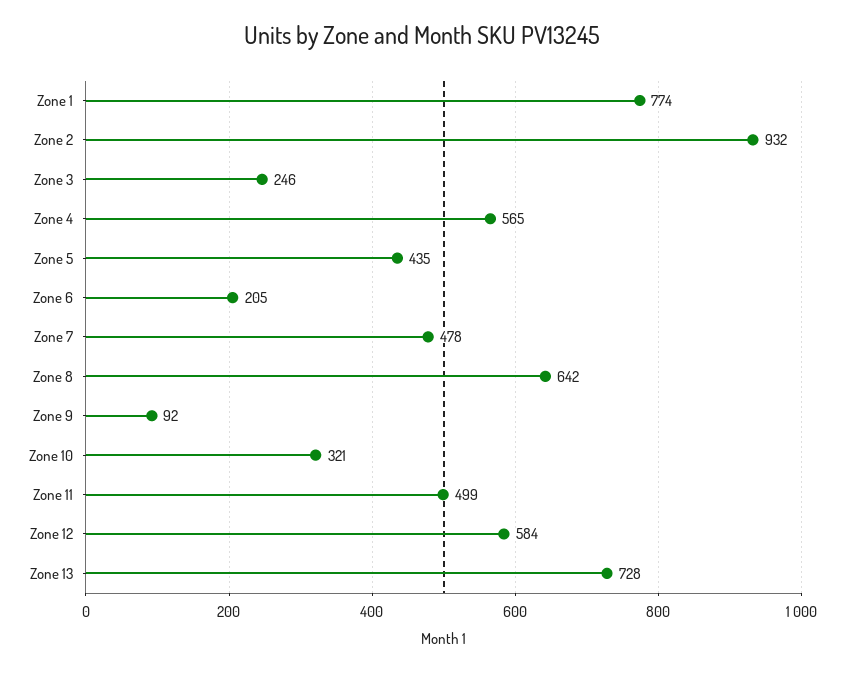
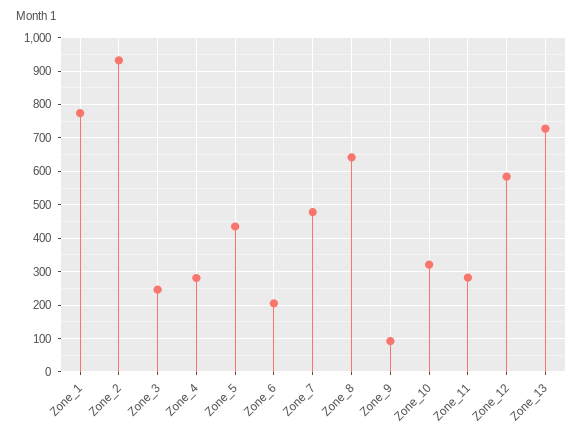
Zone 4: 565 -> 280
Zone 11: 499 -> 280

